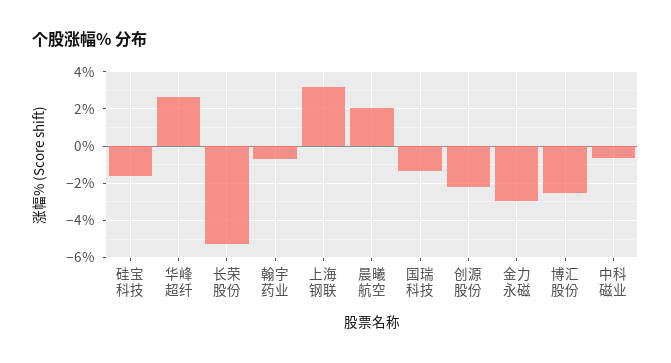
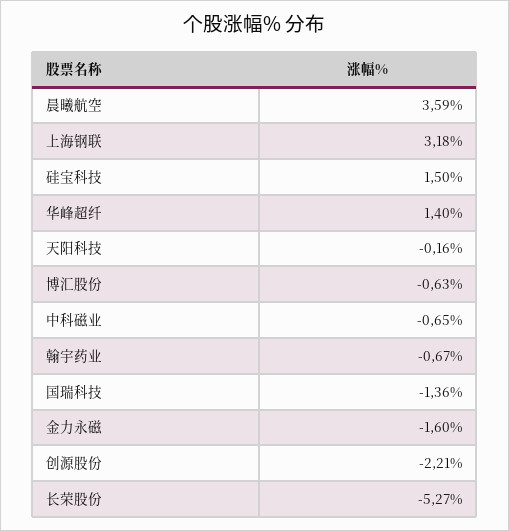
硅宝科技: -1.5 -> 1.5
华峰超纤: 2.5 -> 1.4
晨曦航空: 2 -> 3.59
金力永磁: -3 -> -1.6
博汇股份: -2.5 -> -0.63
天阳科技: none -> -0.16

